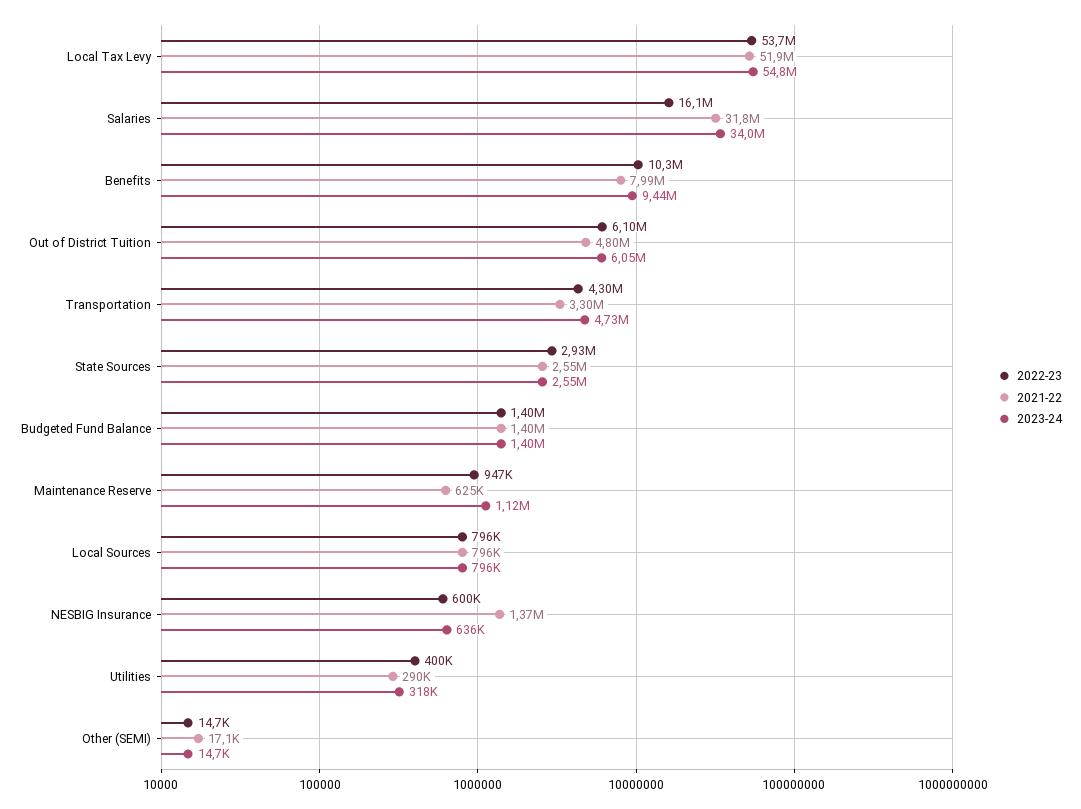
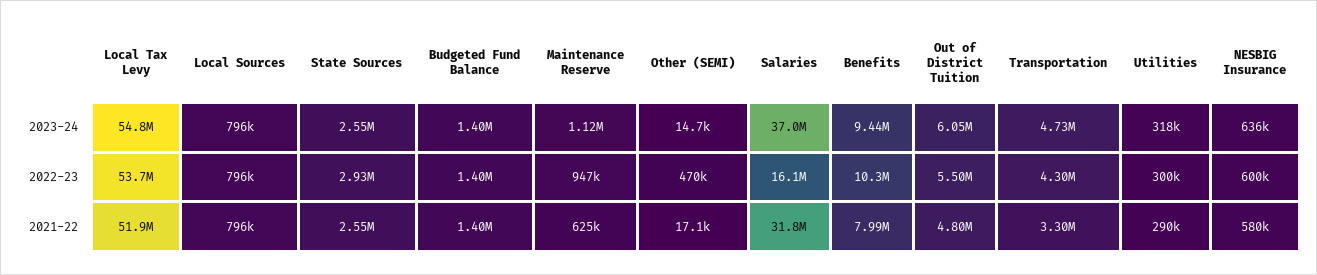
2023-24, Salaries: 34000000 -> 37000000
2022-23, Out of District Tuition: 6100000 -> 5500000
2021-22, NESBIG Insurance: 1370000 -> 580000
2022-23, Utilities: 400000 -> 300000
2022-23, Other (SEMI): 14700 -> 470000

